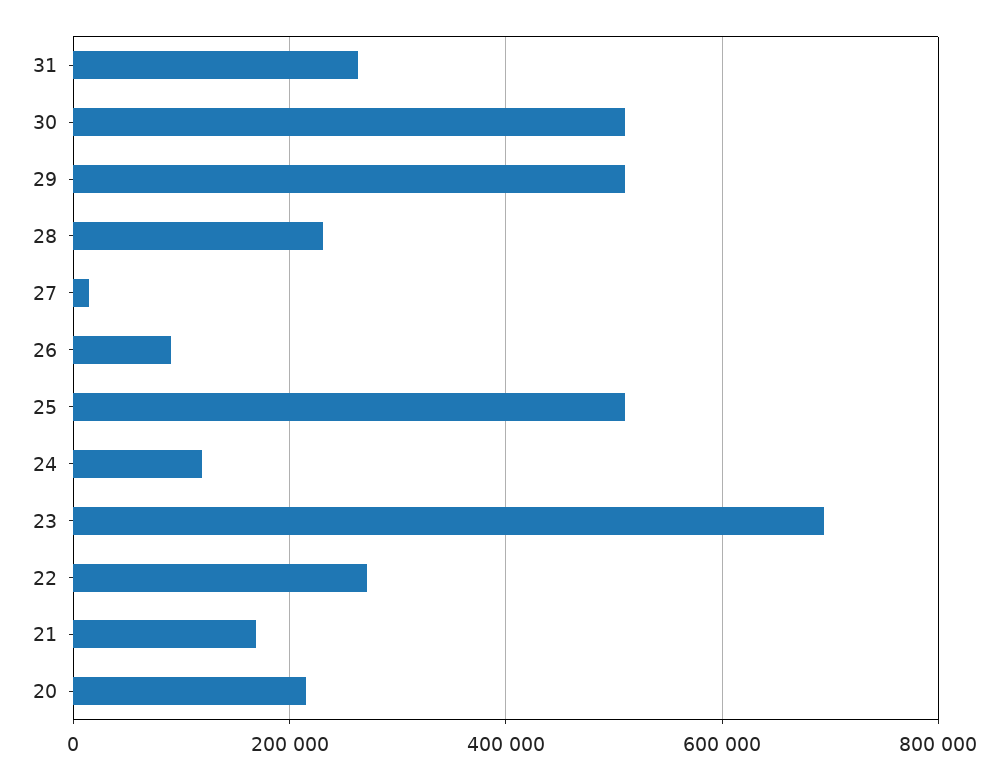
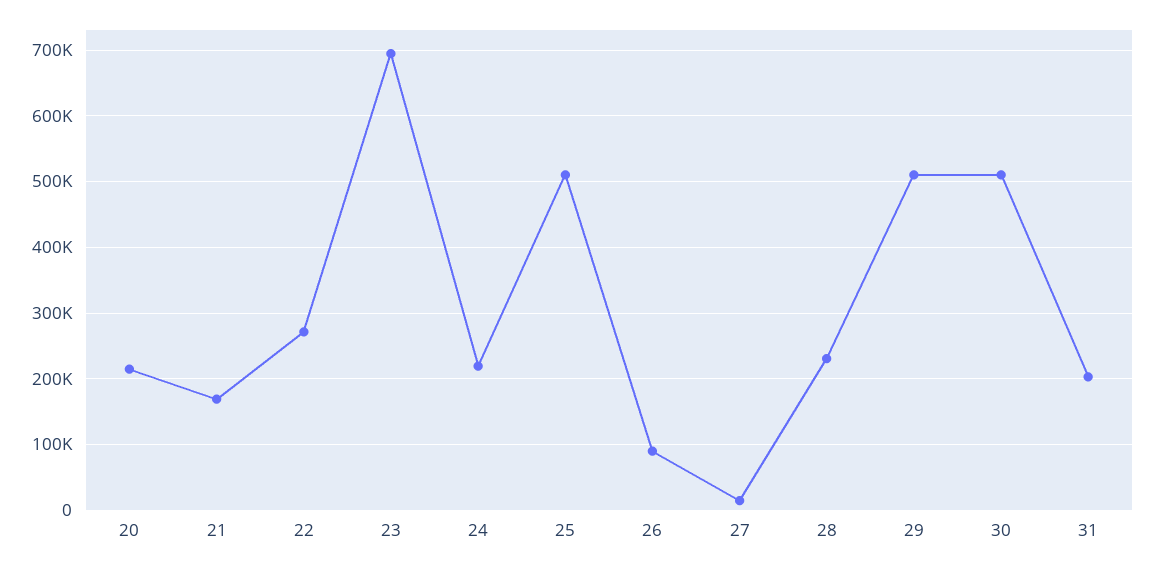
31: 260000 -> 200000
24: 120000 -> 220000

